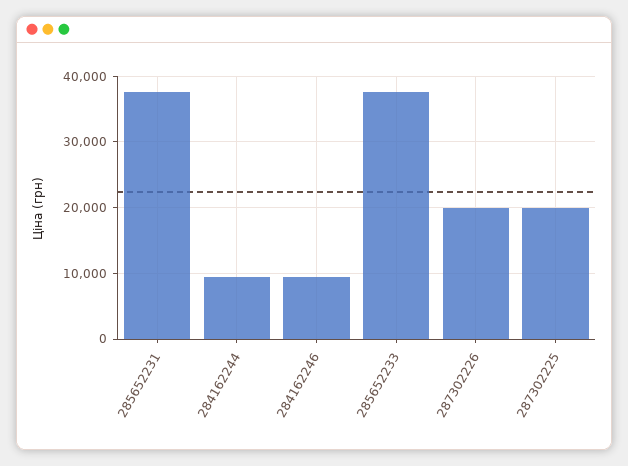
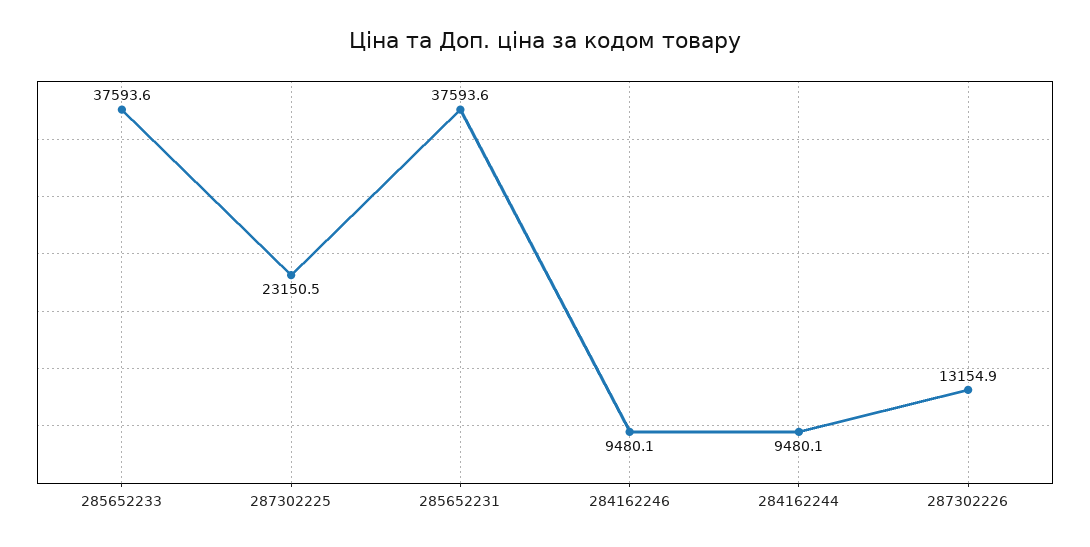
287302226: 20000 -> 13154.9
287302225: 20000 -> 23150.5

